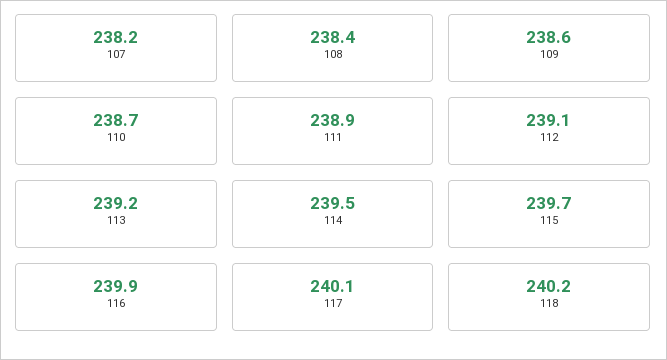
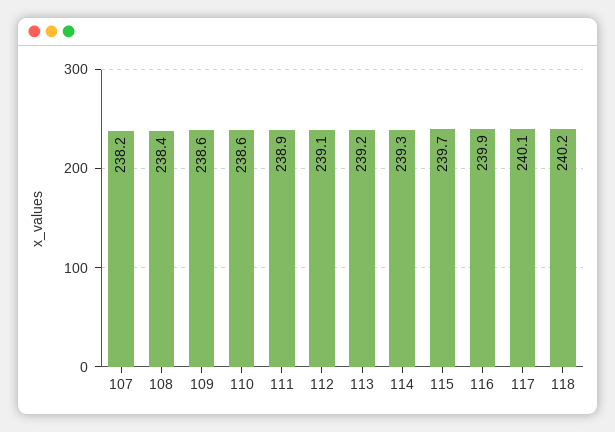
110: 238.7 -> 238.6
114: 239.5 -> 239.3

